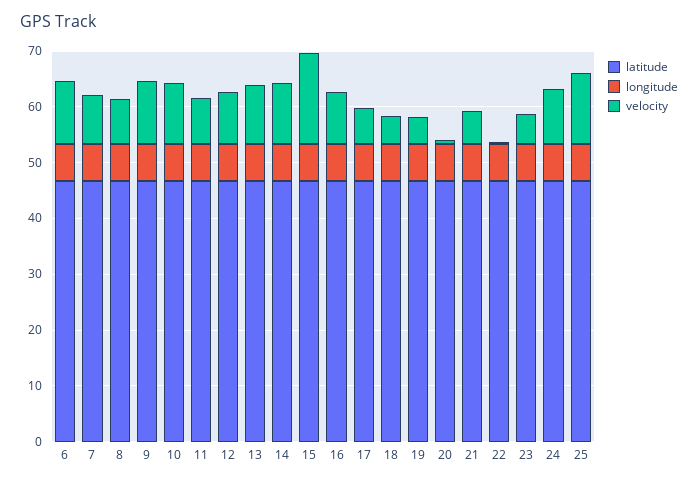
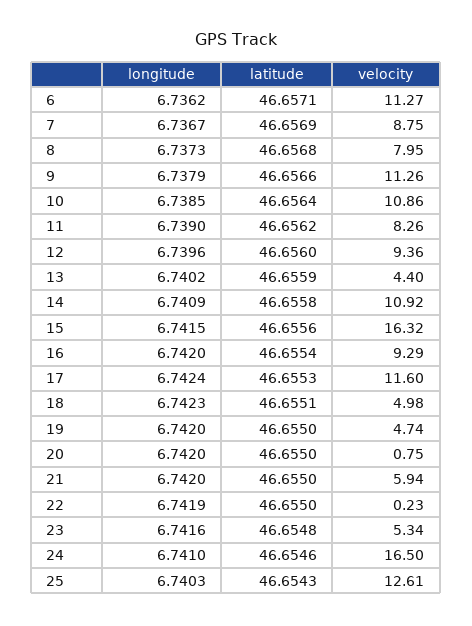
velocity, 13: 10 -> 4.4
velocity, 17: 6 -> 11.6
velocity, 24: 10 -> 16.5

